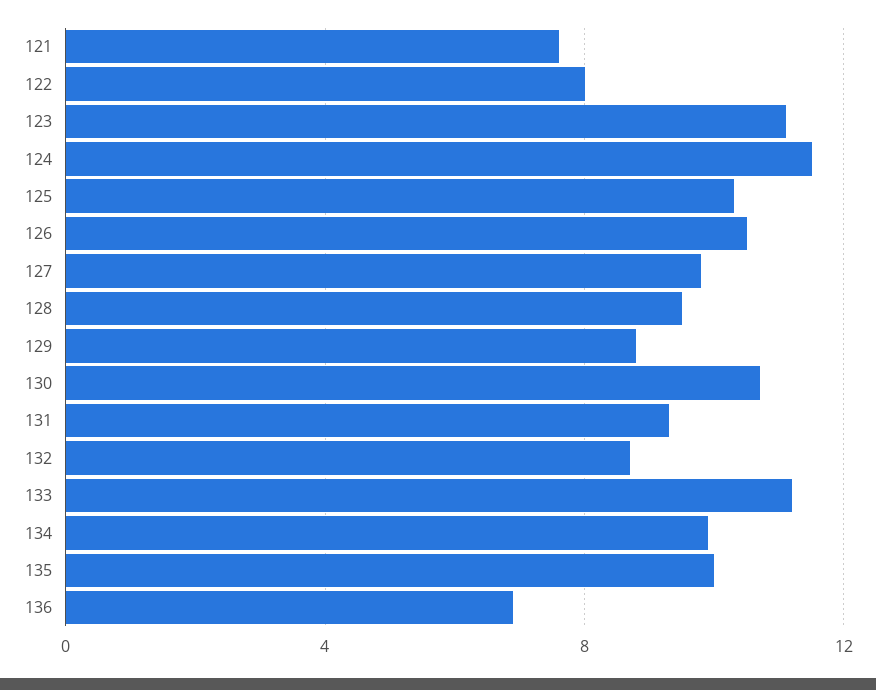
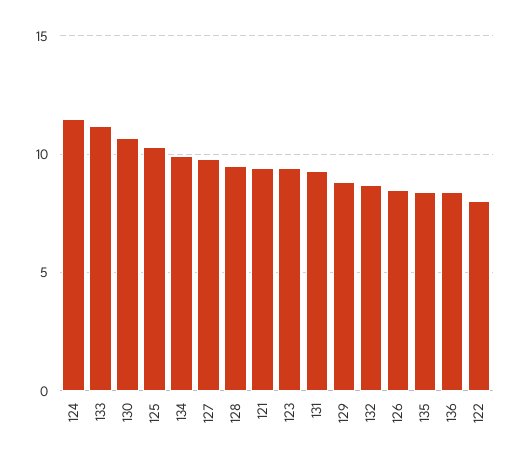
121: 7.5 -> 9.5
123: 11 -> 9.5
126: 10.5 -> 8.5
135: 10 -> 8.5
136: 7 -> 8.5

